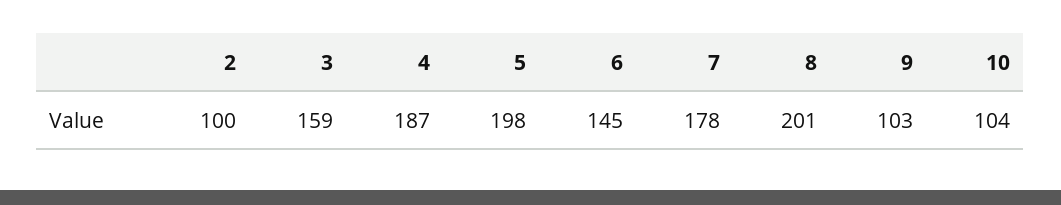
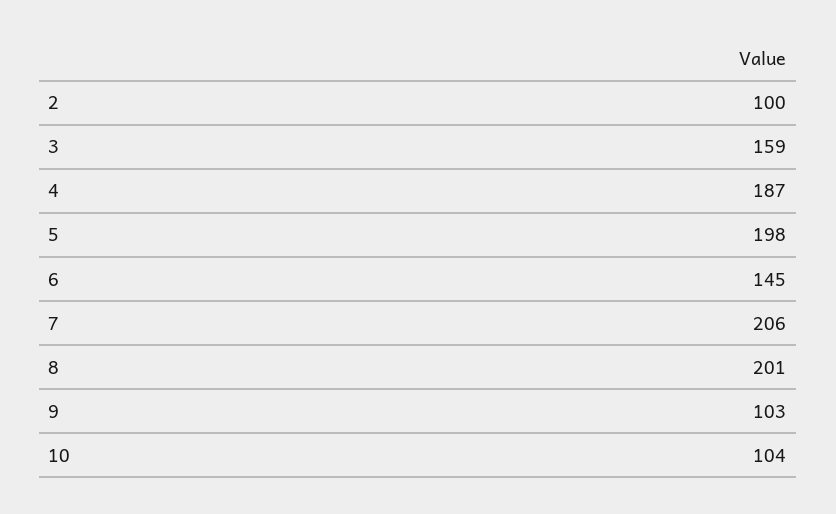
7: 178 -> 206

